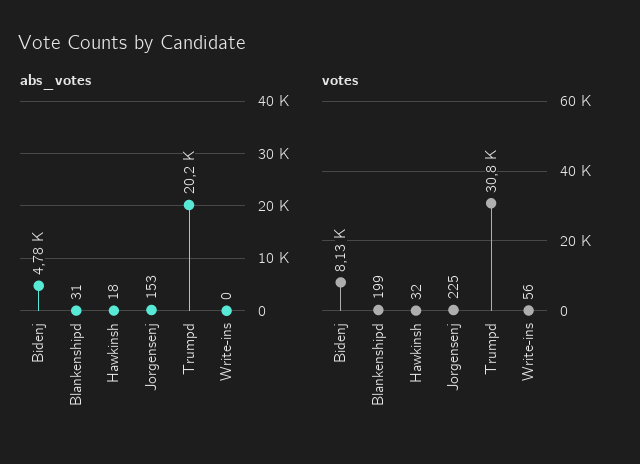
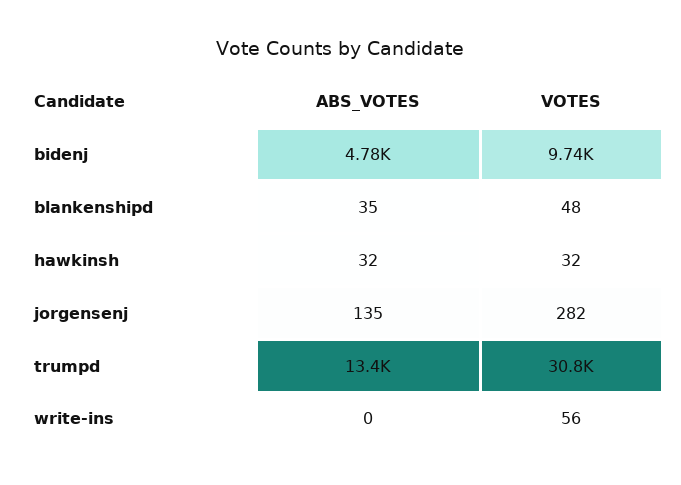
abs_votes, Blankenshipd: 31 -> 35
abs_votes, Hawkinsh: 18 -> 32
abs_votes, Jorgensenj: 153 -> 135
abs_votes, Trumpd: 20200 -> 13400
votes, Bidenj: 8130 -> 9740
votes, Blankenshipd: 199 -> 48
votes, Jorgensenj: 225 -> 282

